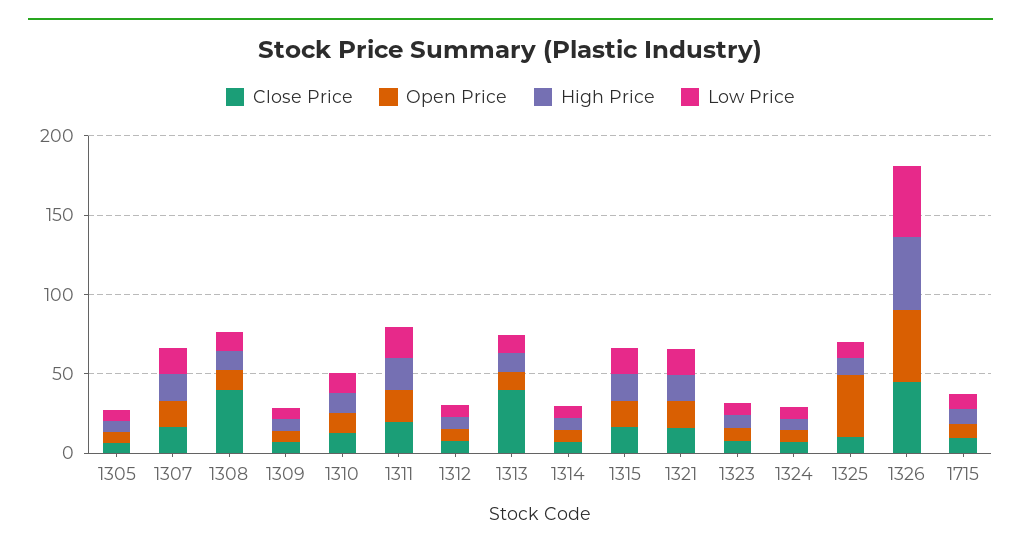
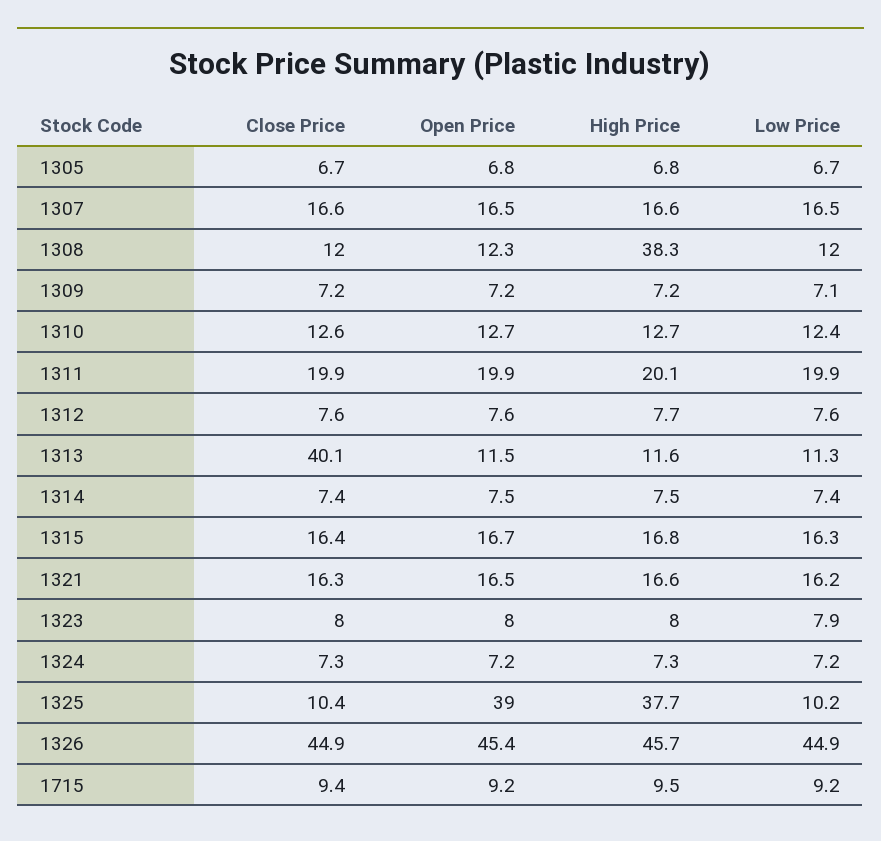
Close Price, 1308: 40 -> 12
High Price, 1308: 10 -> 38.3
High Price, 1325: 10 -> 37.7

